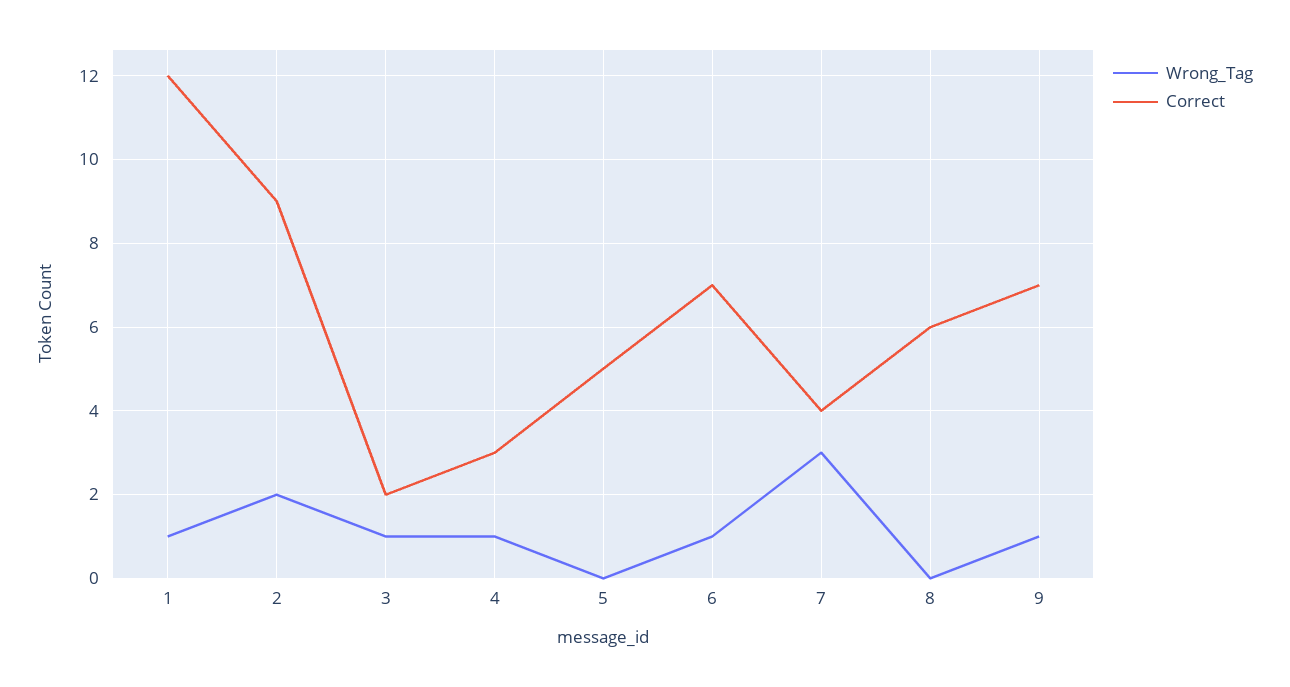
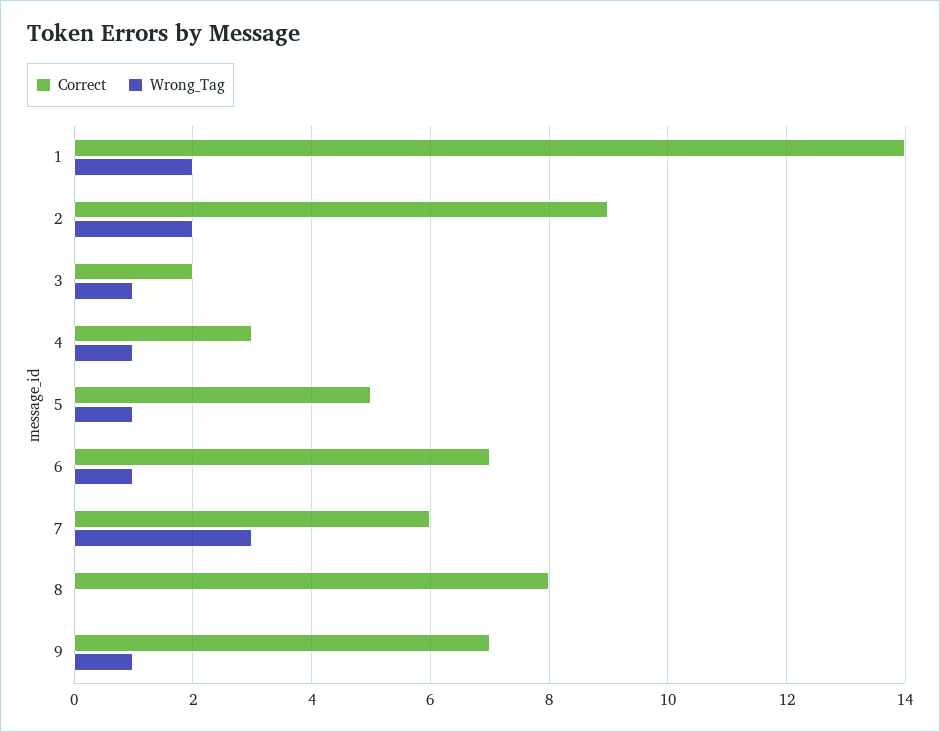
Wrong_Tag, 1: 1 -> 2
Correct, 1: 12 -> 14
Wrong_Tag, 5: 0 -> 1
Correct, 7: 4 -> 6
Correct, 8: 6 -> 8

